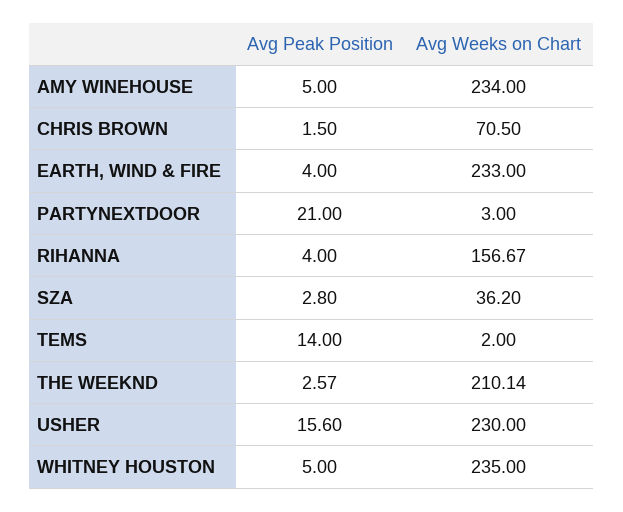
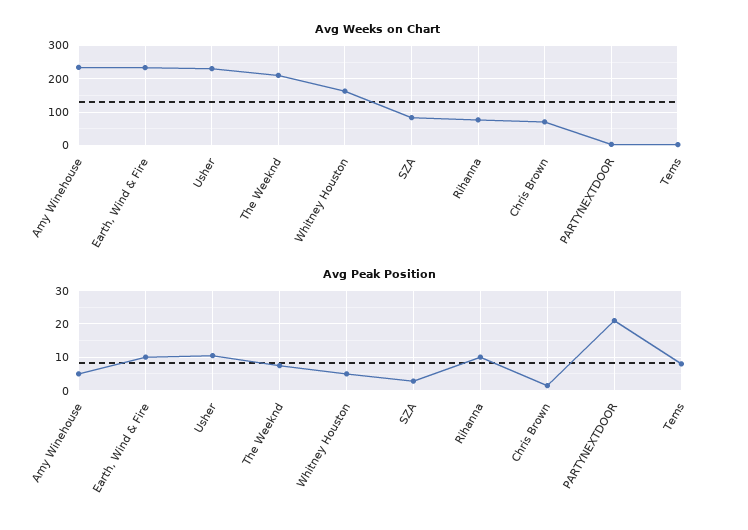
Avg Peak Position, EARTH, WIND & FIRE: 4 -> 10
Avg Peak Position, RIHANNA: 4 -> 10
Avg Weeks on Chart, RIHANNA: 156.67 -> 80
Avg Weeks on Chart, SZA: 36.2 -> 80
Avg Peak Position, TEMS: 14 -> 8
Avg Peak Position, THE WEEKND: 2.57 -> 8
Avg Peak Position, USHER: 15.6 -> 10
Avg Weeks on Chart, WHITNEY HOUSTON: 235 -> 160

